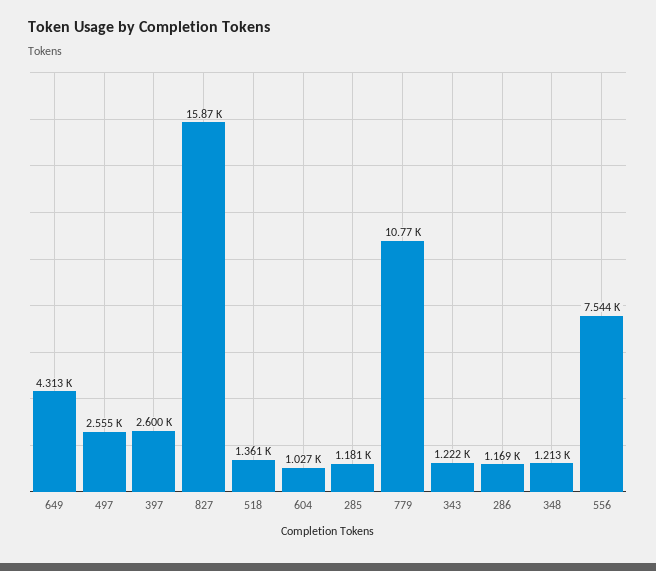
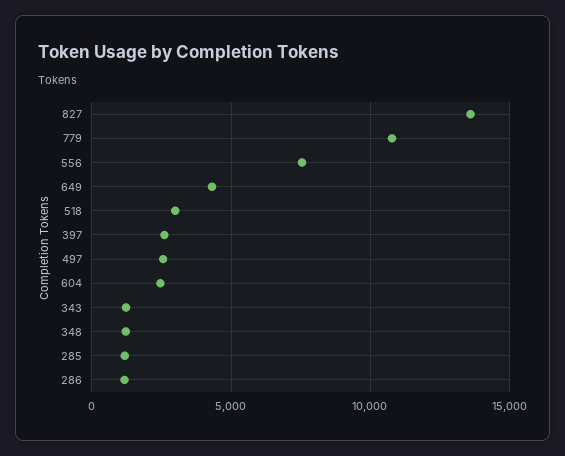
827: 15870 -> 13500
518: 1361 -> 3000
604: 1027 -> 2500

